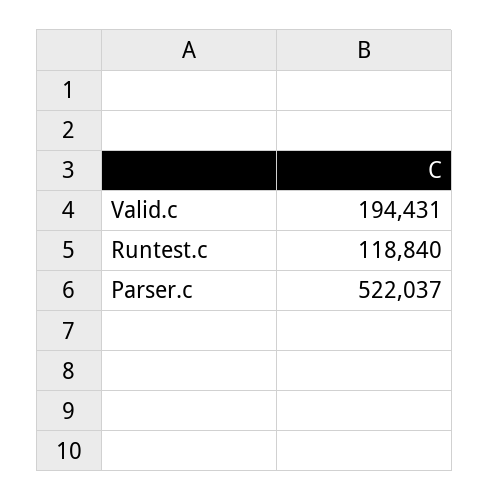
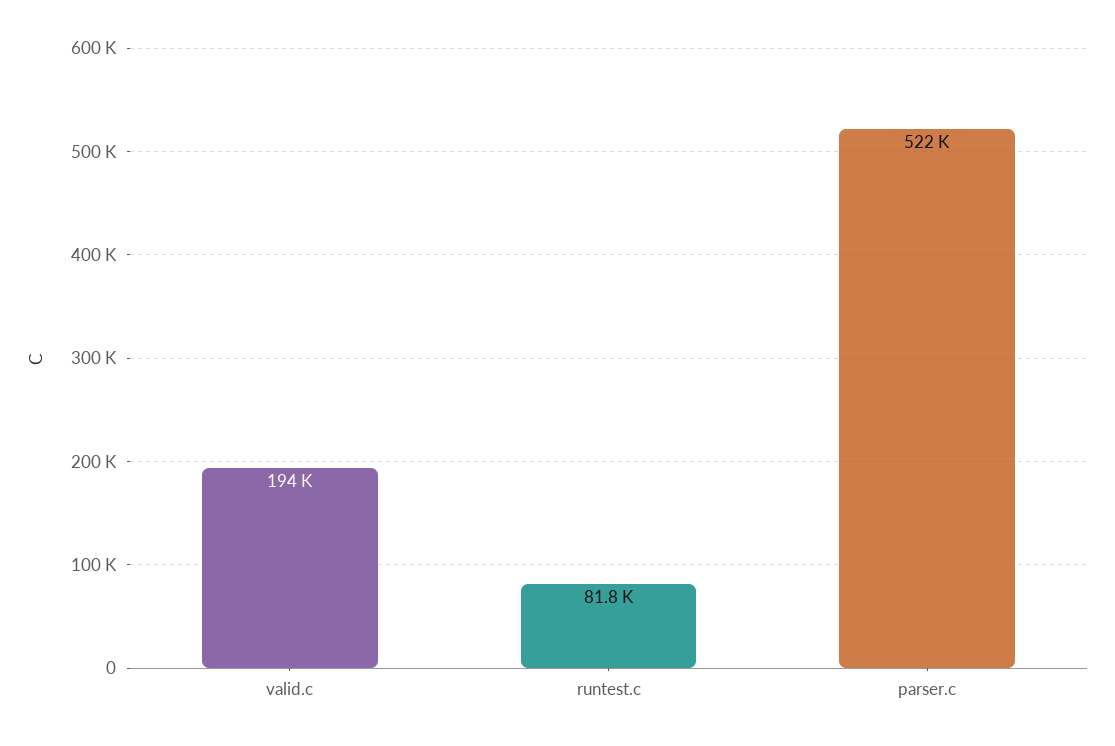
Runtest.c: 118840 -> 81800

